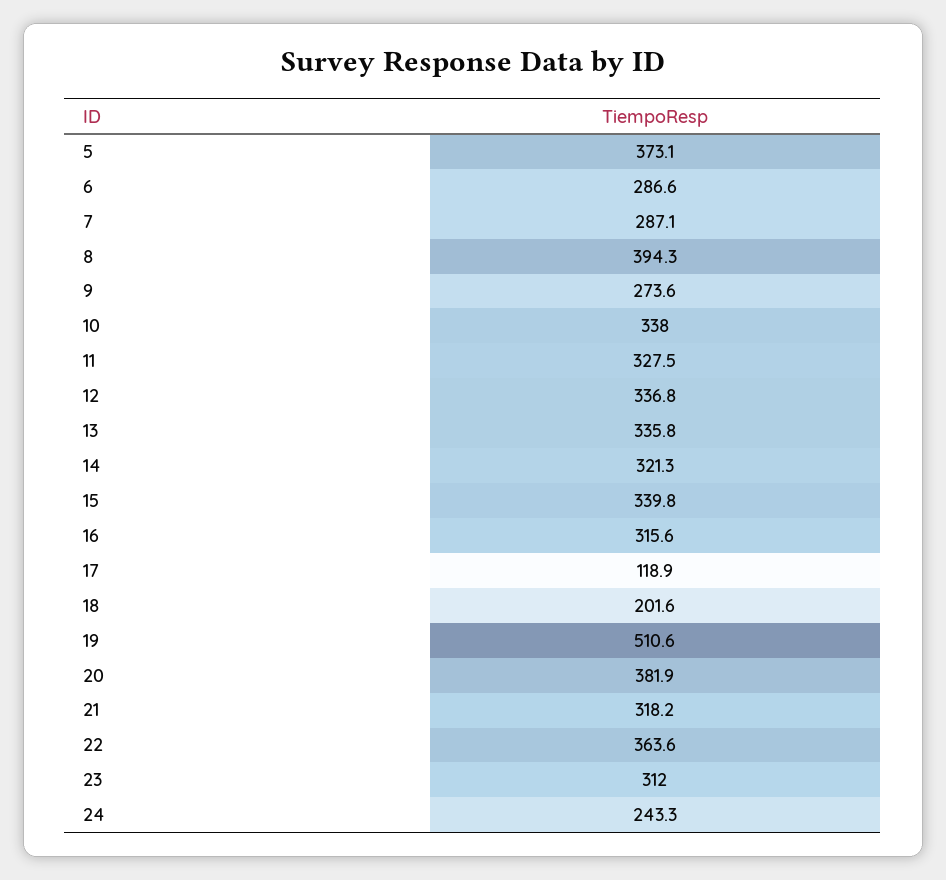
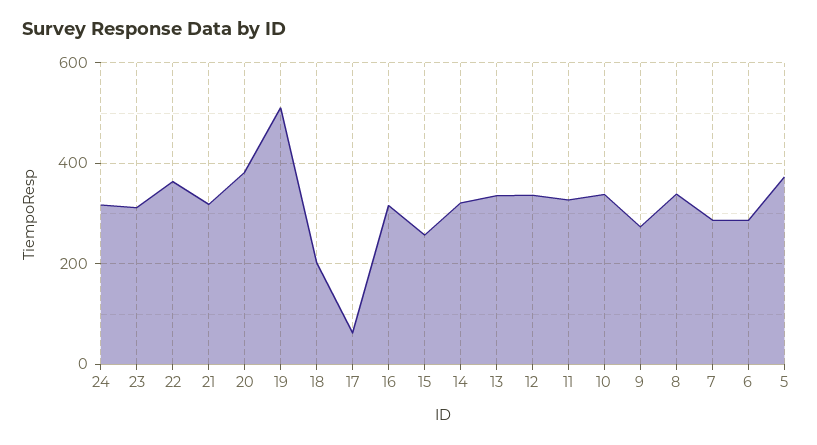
8: 394.3 -> 340
15: 339.8 -> 260
17: 118.9 -> 60
24: 243.3 -> 320

